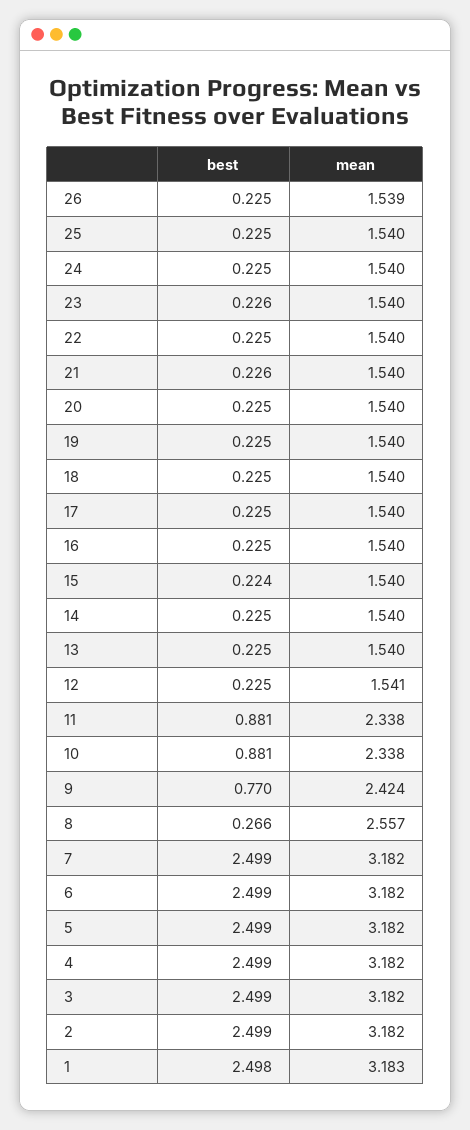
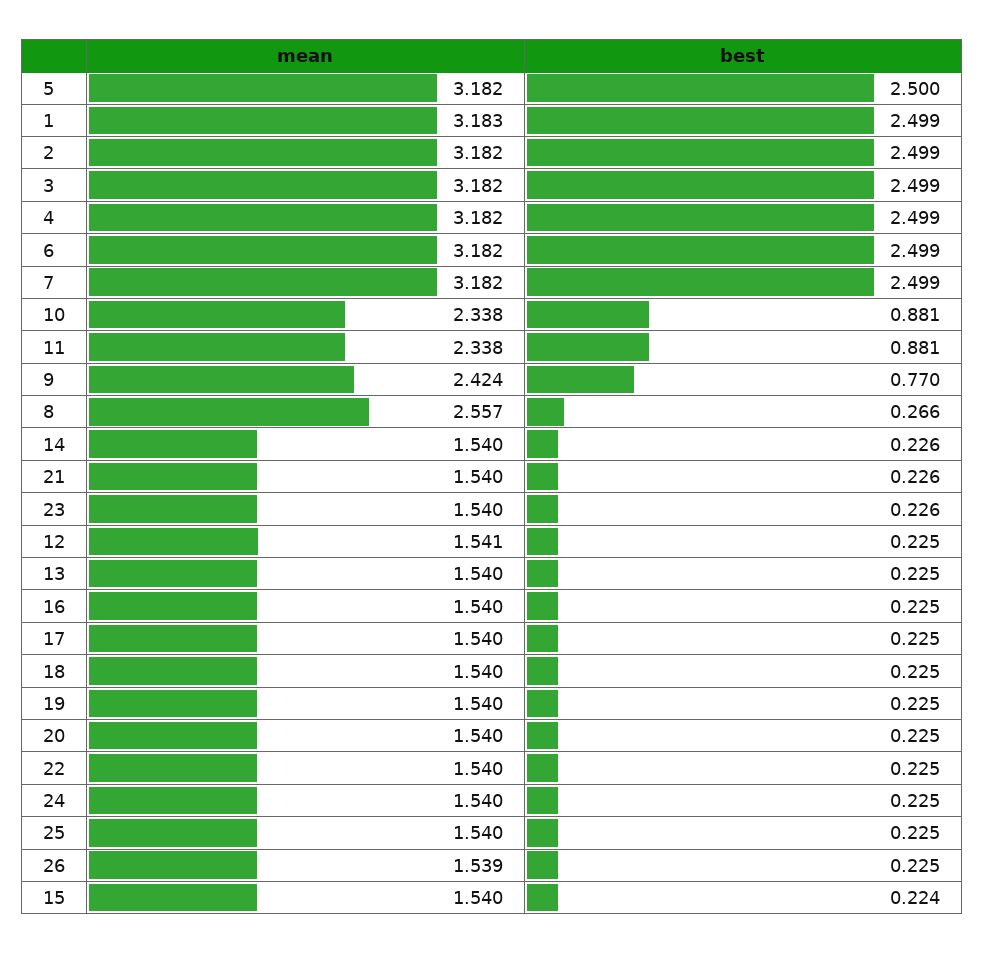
best, 14: 0.225 -> 0.226
best, 5: 2.499 -> 2.5
best, 1: 2.498 -> 2.499

